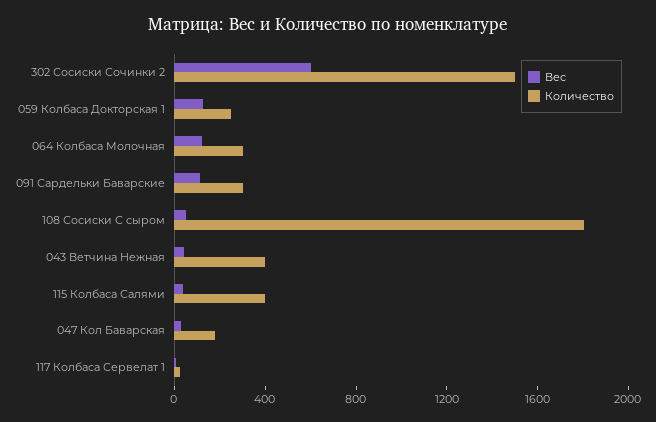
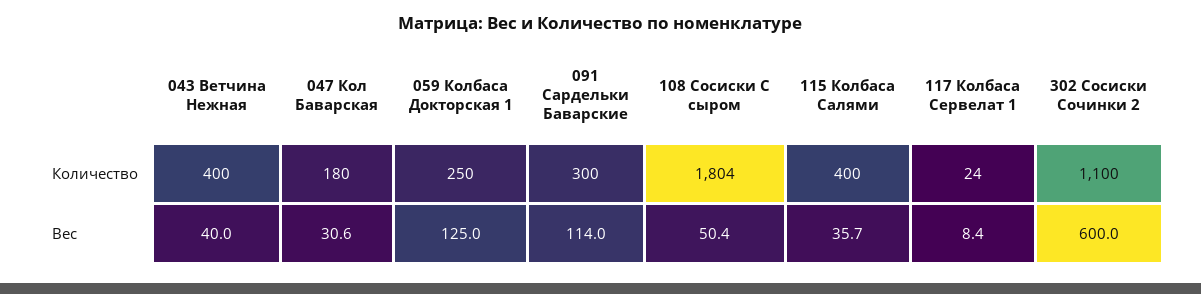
Количество, 302 Сосиски Сочинки 2: 1500 -> 1100
Вес, 064 Колбаса Молочная: 100 -> none
Количество, 064 Колбаса Молочная: 300 -> none

